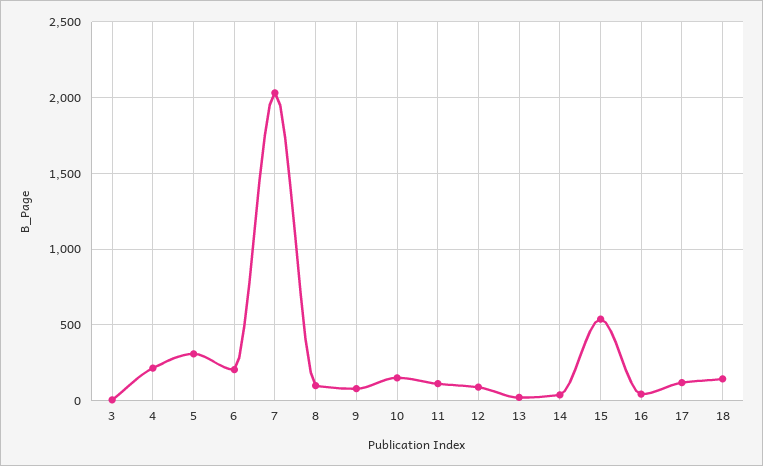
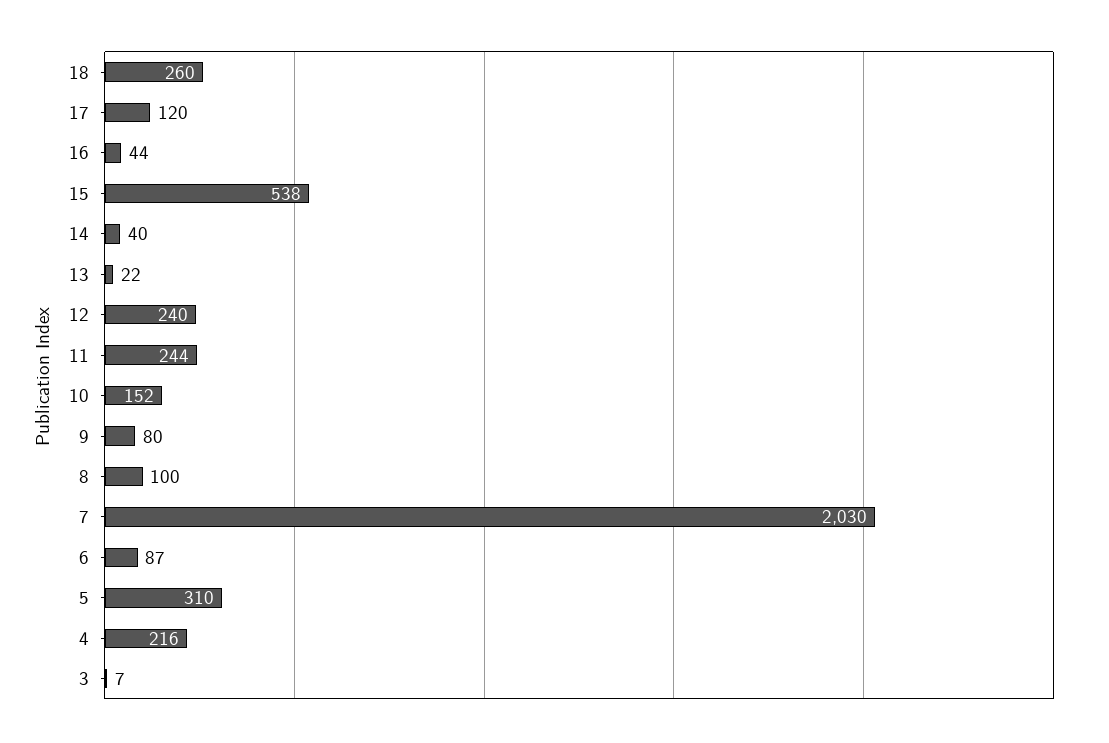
6: 200 -> 87
11: 100 -> 244
12: 100 -> 240
18: 150 -> 260

